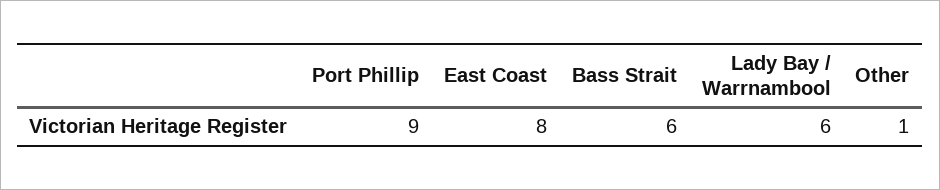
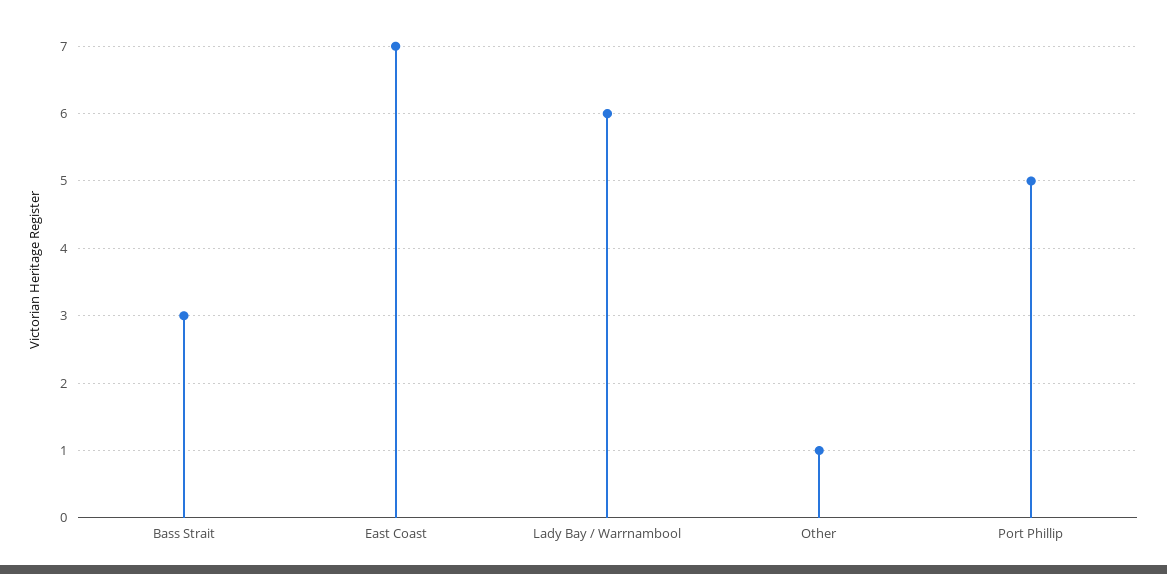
Port Phillip: 9 -> 5
East Coast: 8 -> 7
Bass Strait: 6 -> 3

